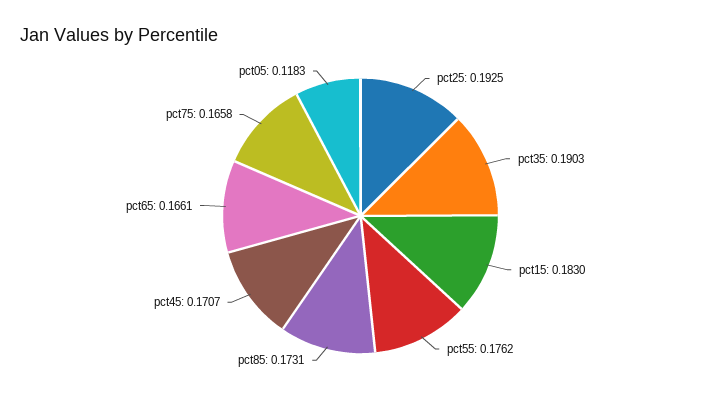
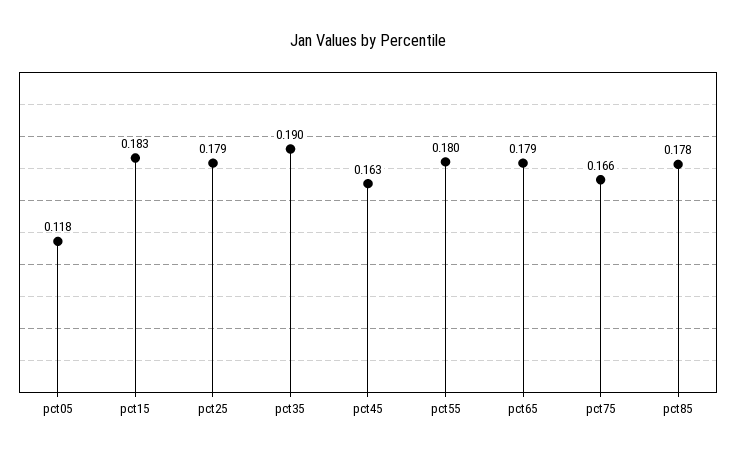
pct25: 0.1925 -> 0.179
pct55: 0.1762 -> 0.18
pct85: 0.1731 -> 0.178
pct45: 0.1707 -> 0.163
pct65: 0.1661 -> 0.179

